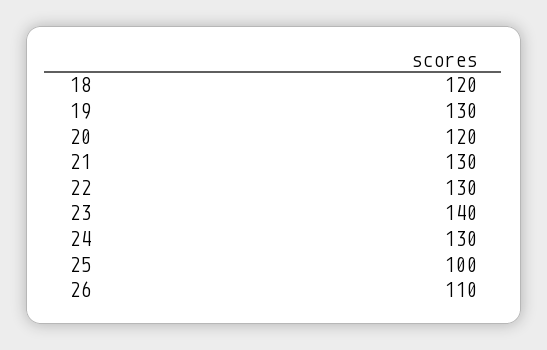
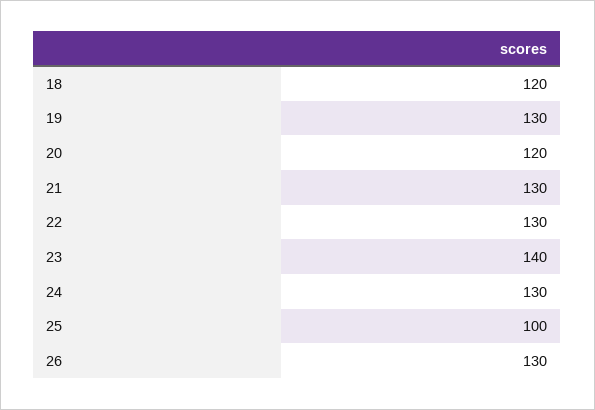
26: 110 -> 130

